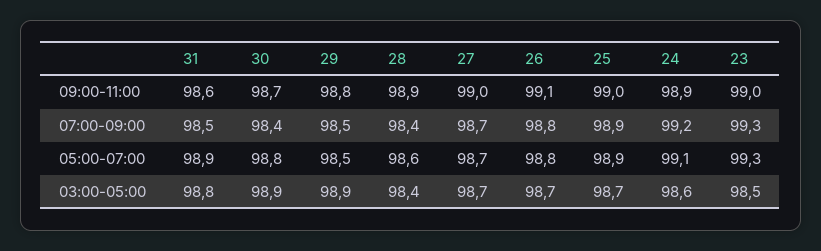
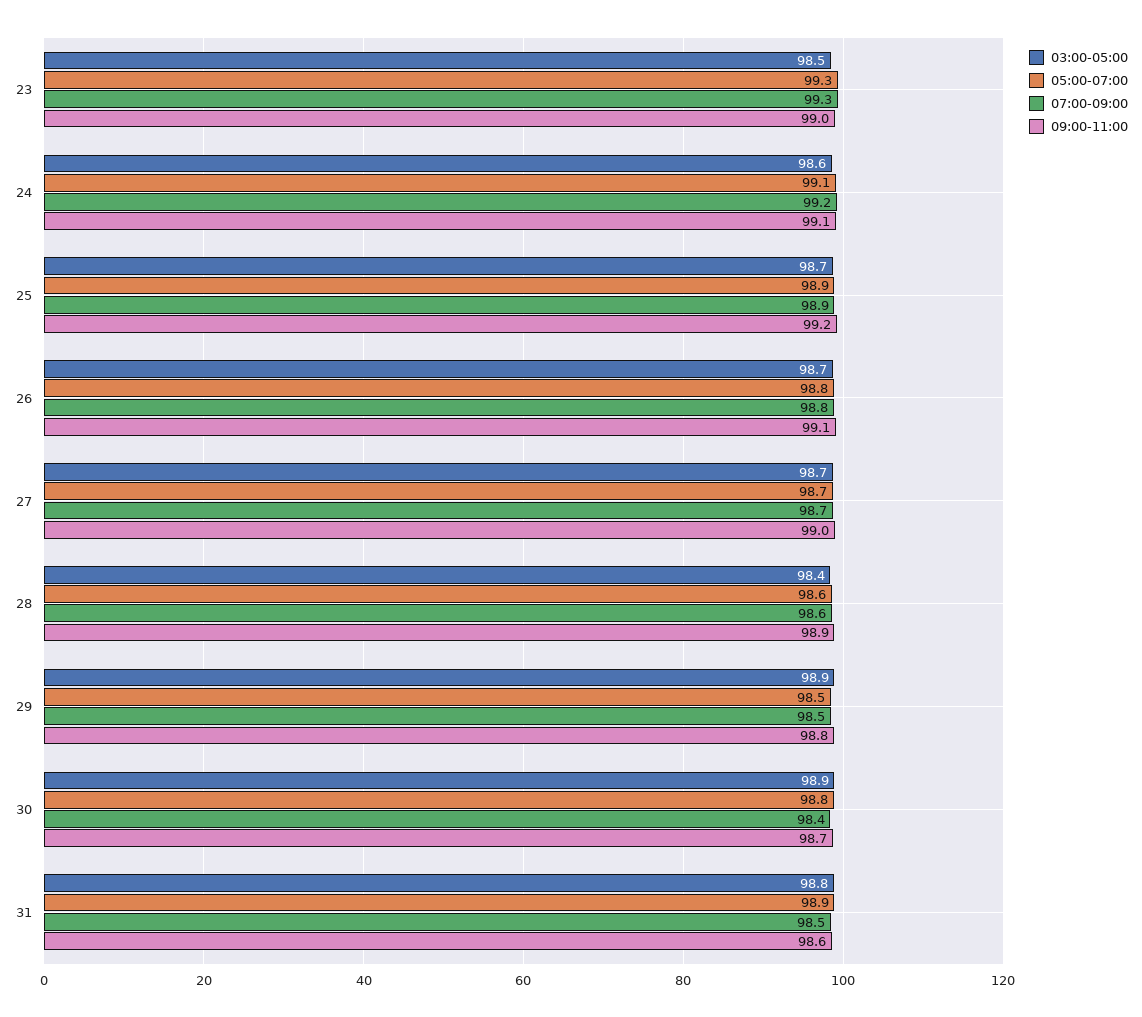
09:00-11:00, 25: 99 -> 99.2
09:00-11:00, 24: 98.9 -> 99.1
07:00-09:00, 28: 98.4 -> 98.6

